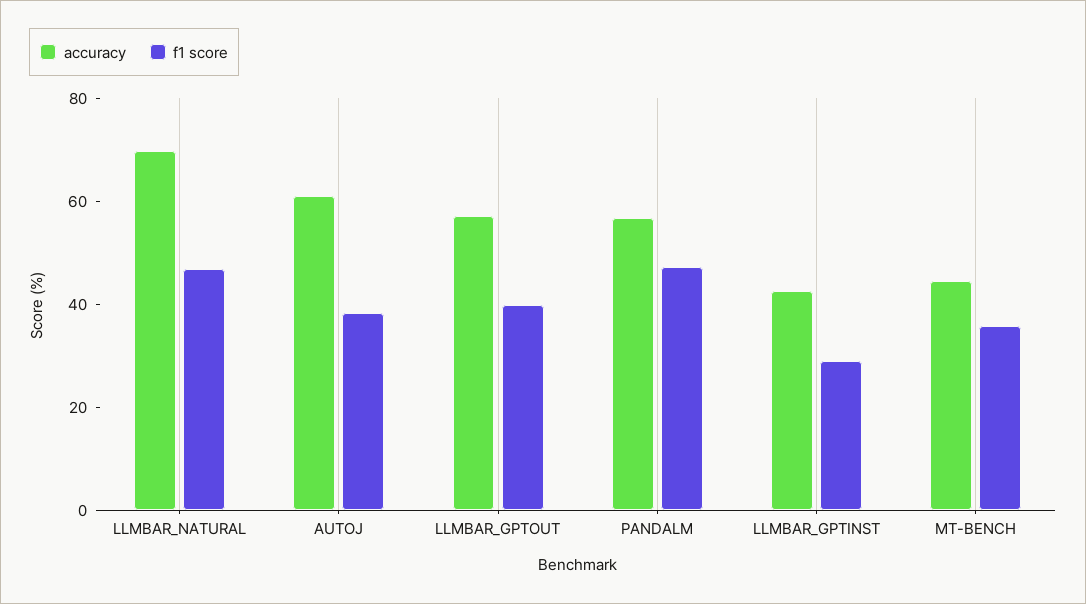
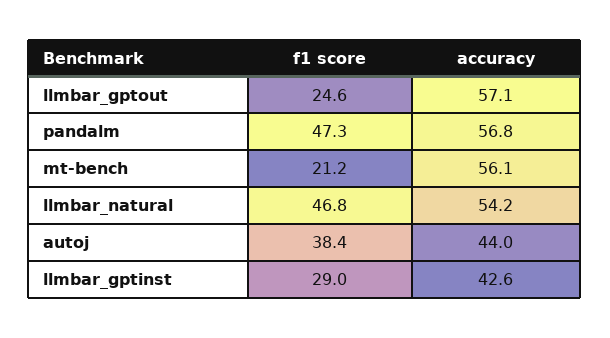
accuracy, LLMBAR_NATURAL: 70 -> 54.2
accuracy, AUTOJ: 60 -> 44
f1 score, LLMBAR_GPTOUT: 40 -> 24.6
accuracy, MT-BENCH: 45 -> 56.1
f1 score, MT-BENCH: 35 -> 21.2

